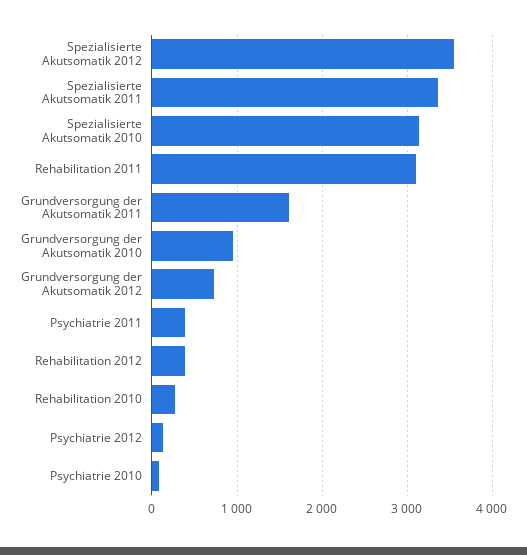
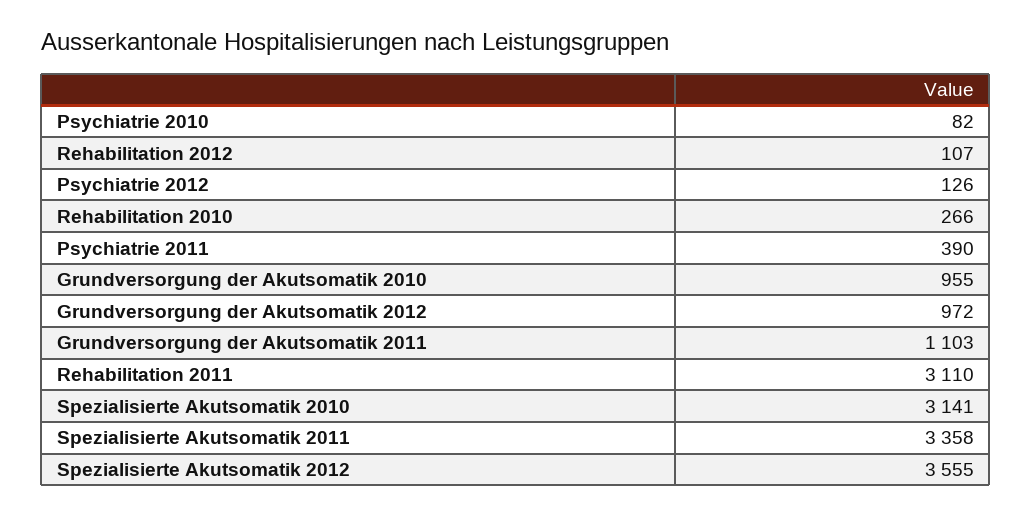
Grundversorgung der Akutsomatik 2011: 1600 -> 1103
Grundversorgung der Akutsomatik 2012: 700 -> 972
Rehabilitation 2012: 400 -> 107

